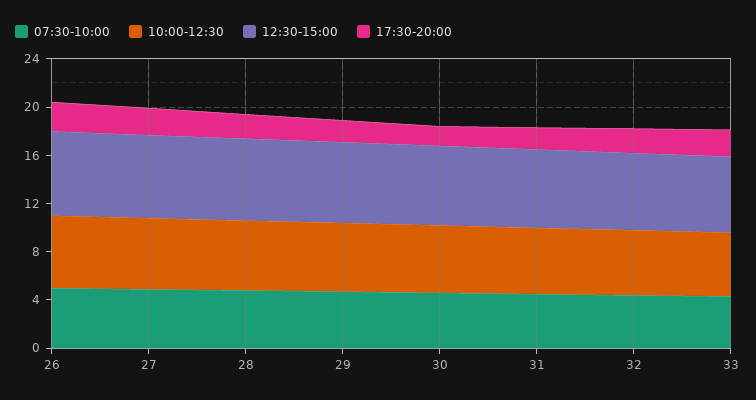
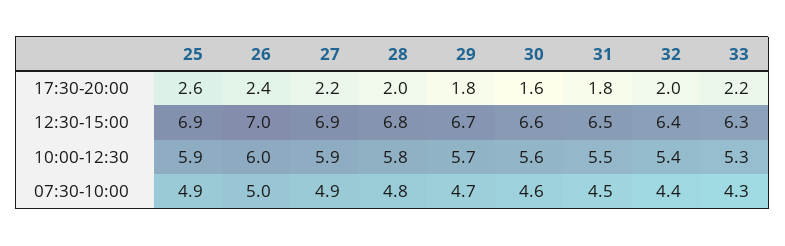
17:30-20:00, 25: none -> 2.6
12:30-15:00, 25: none -> 6.9
10:00-12:30, 25: none -> 5.9
07:30-10:00, 25: none -> 4.9

